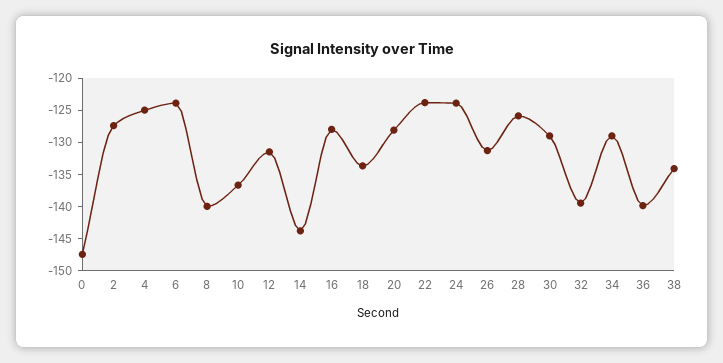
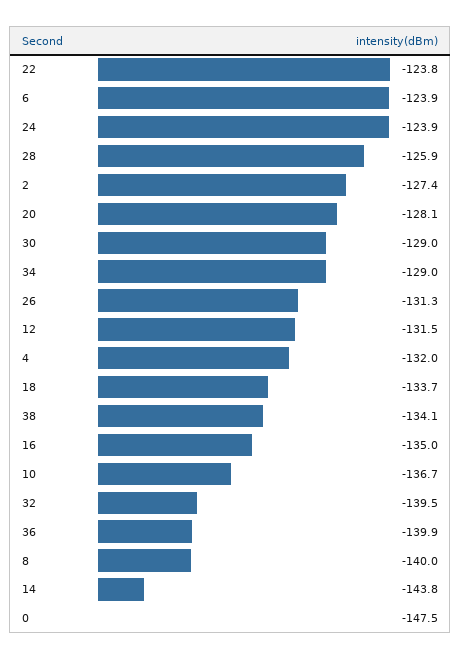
4: -125 -> -132
16: -127.5 -> -135

